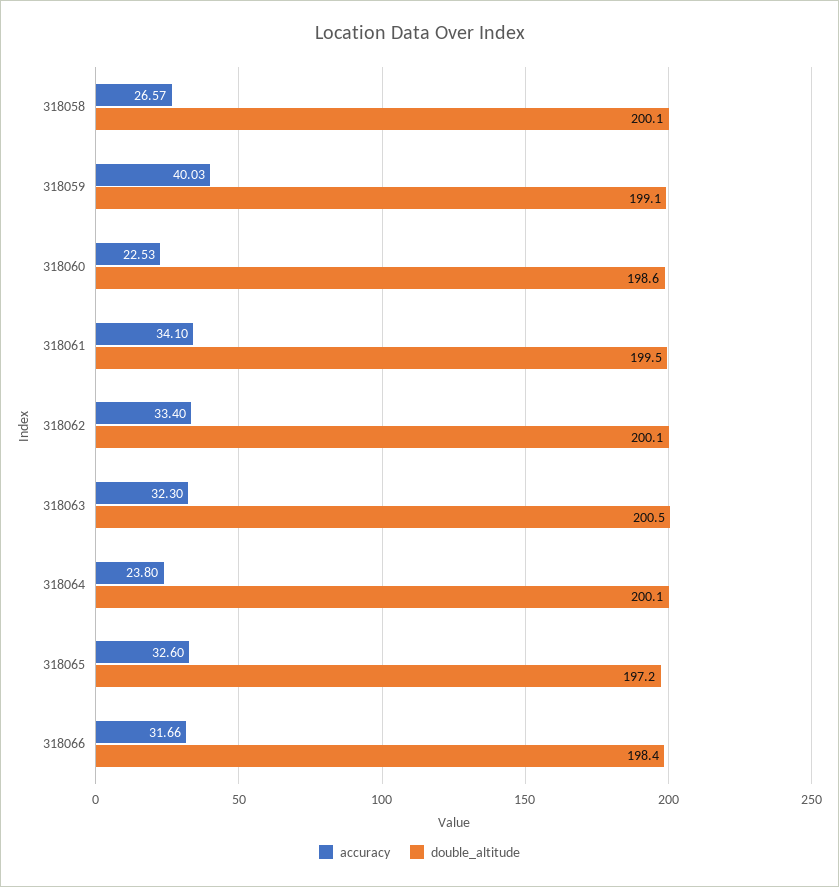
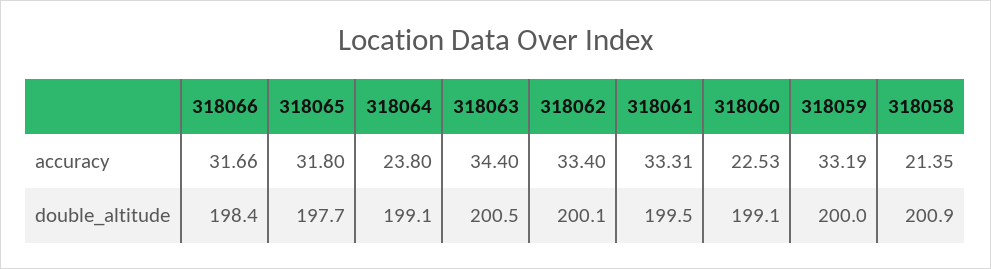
accuracy, 318058: 26.57 -> 21.35
double_altitude, 318058: 200.1 -> 200.9
accuracy, 318059: 40.03 -> 33.19
double_altitude, 318059: 199.1 -> 200
double_altitude, 318060: 198.6 -> 199.1
accuracy, 318061: 34.1 -> 33.31
accuracy, 318063: 32.3 -> 34.4
double_altitude, 318064: 200.1 -> 199.1
accuracy, 318065: 32.6 -> 31.8
double_altitude, 318065: 197.2 -> 197.7

